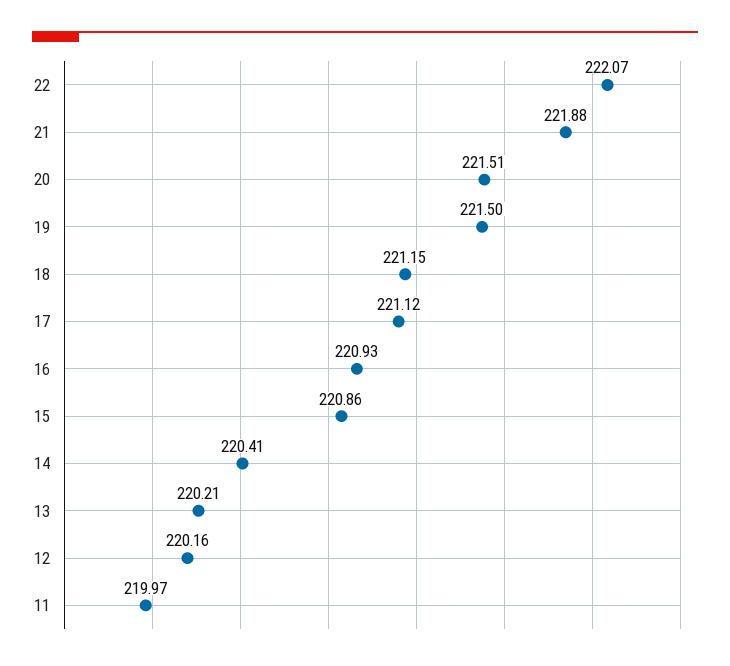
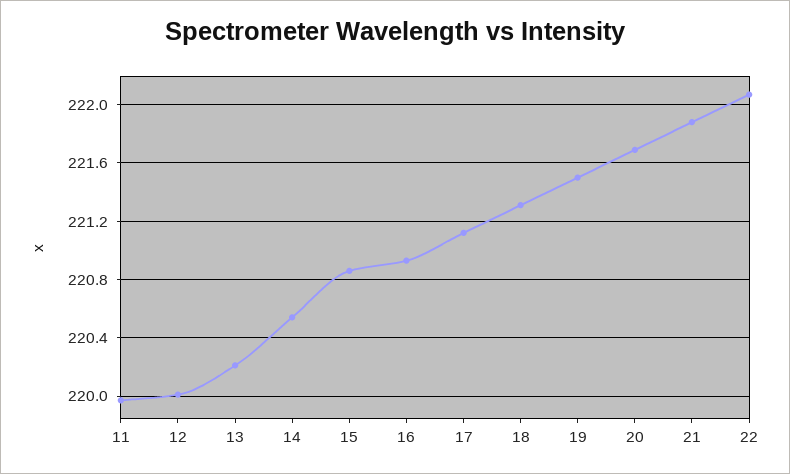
20: 221.51 -> 221.7
18: 221.15 -> 221.3
14: 220.41 -> 220.55
12: 220.16 -> 220

